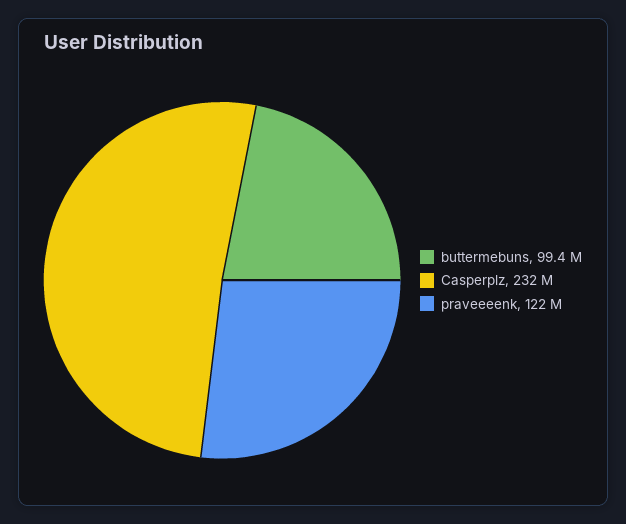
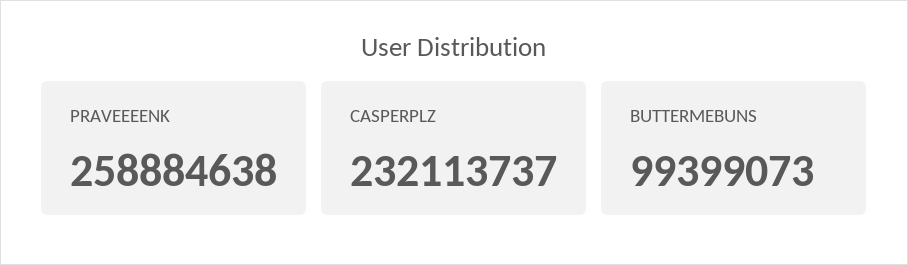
praveeeenk: 122000000 -> 258884638

